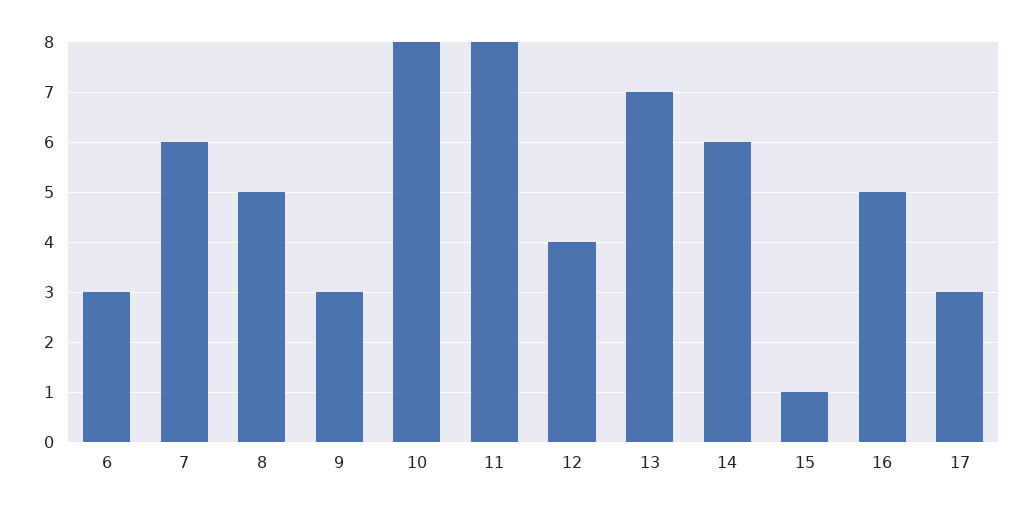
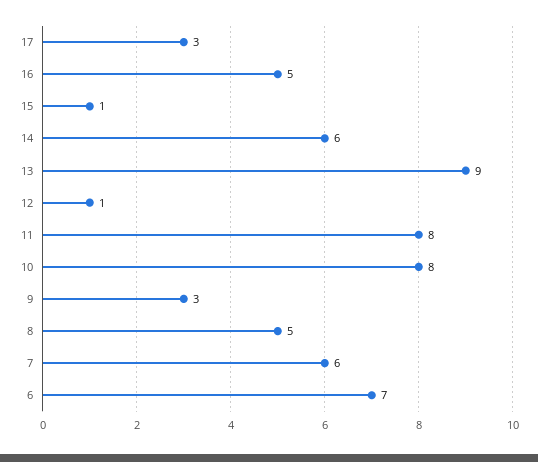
6: 3 -> 7
12: 4 -> 1
13: 7 -> 9

